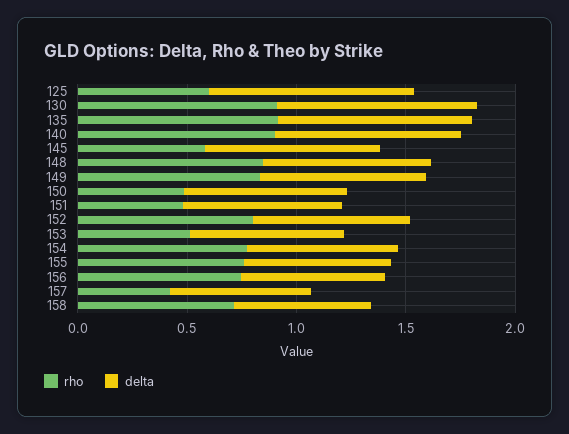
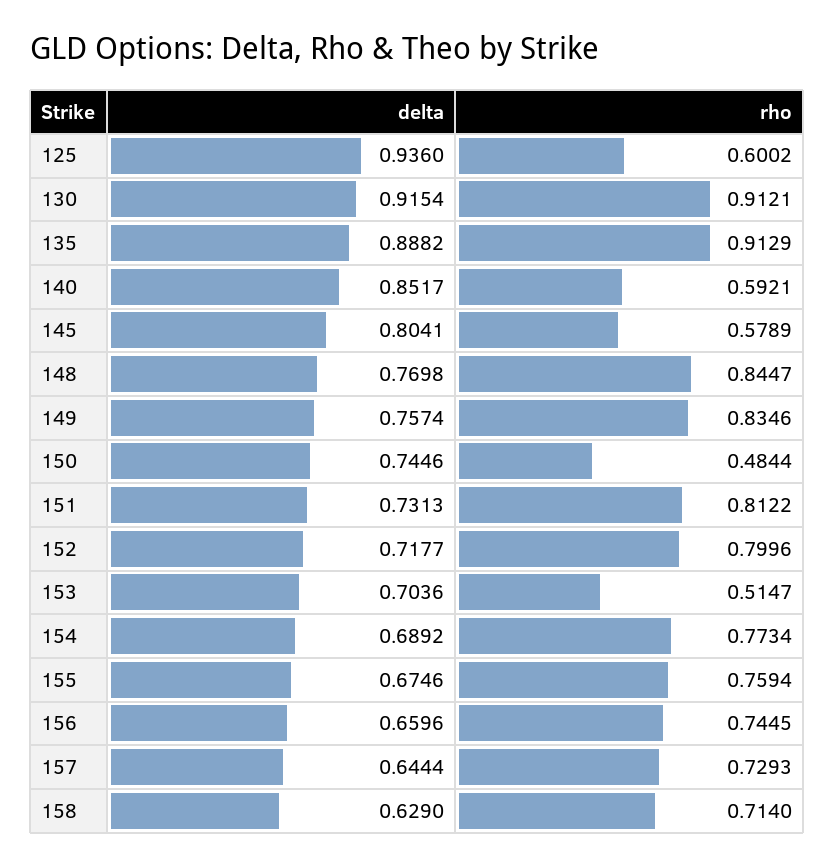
rho, 140: 0.9 -> 0.5921
rho, 151: 0.5 -> 0.8122
rho, 157: 0.4 -> 0.7293

